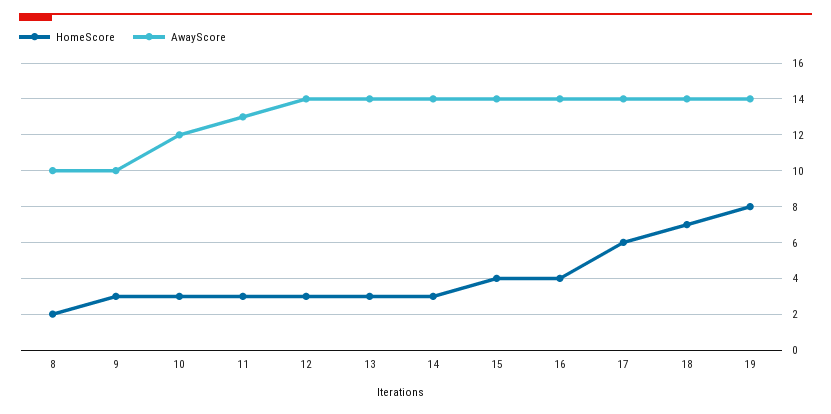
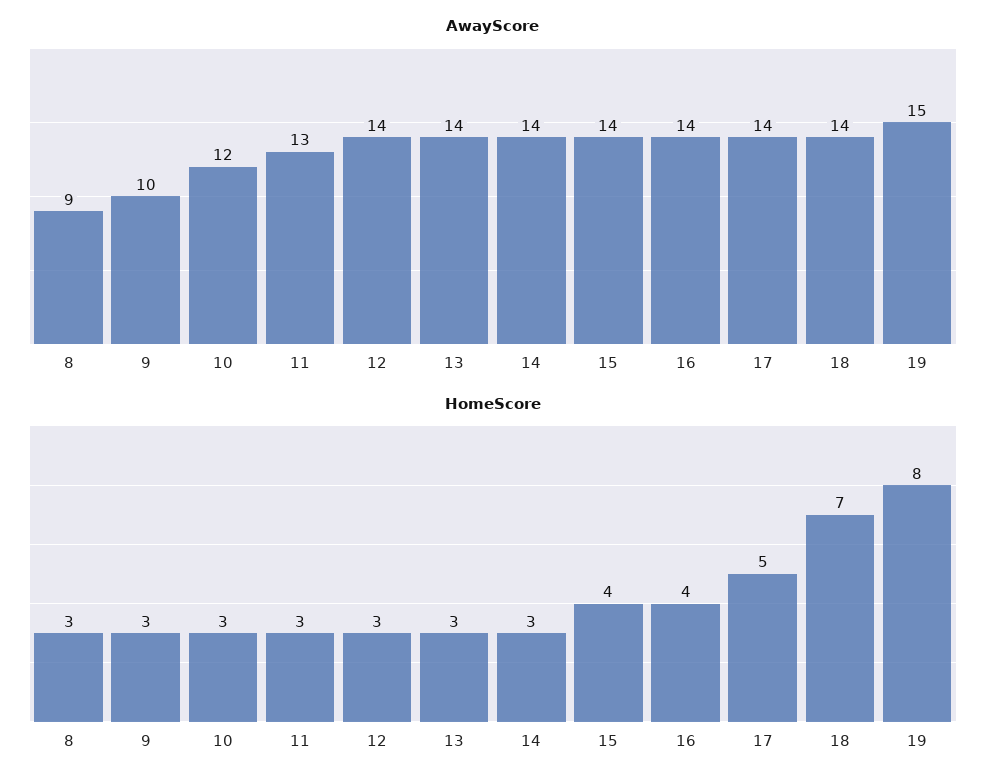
HomeScore, 8: 2 -> 3
AwayScore, 8: 10 -> 9
HomeScore, 17: 6 -> 5
AwayScore, 19: 14 -> 15

